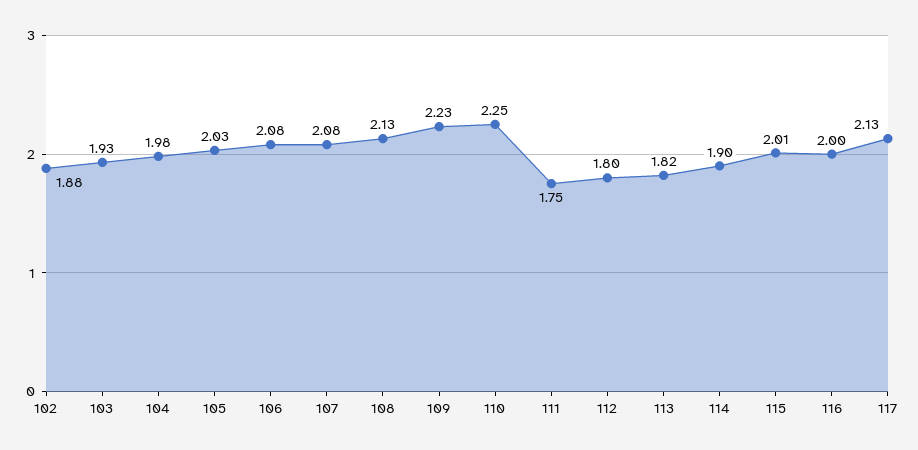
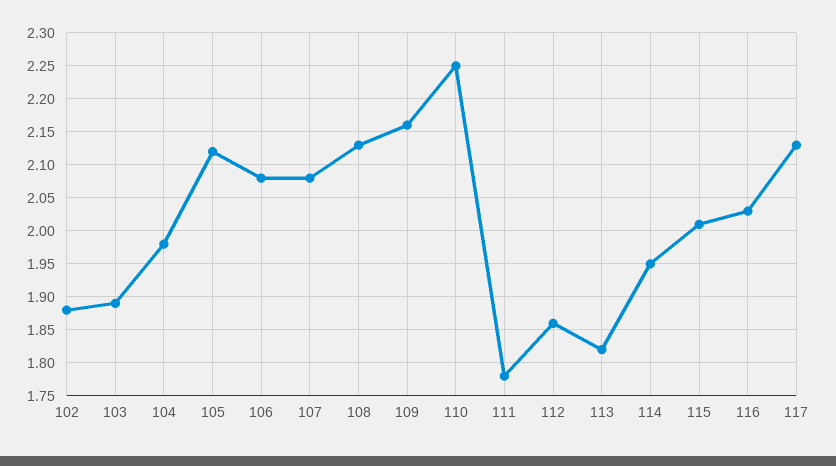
103: 1.93 -> 1.89
105: 2.03 -> 2.12
109: 2.23 -> 2.16
111: 1.75 -> 1.78
112: 1.8 -> 1.86
114: 1.9 -> 1.95
116: 2 -> 2.03

